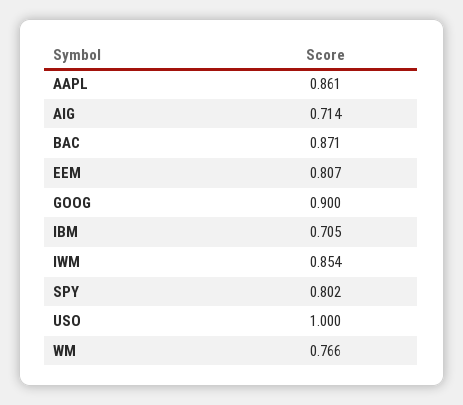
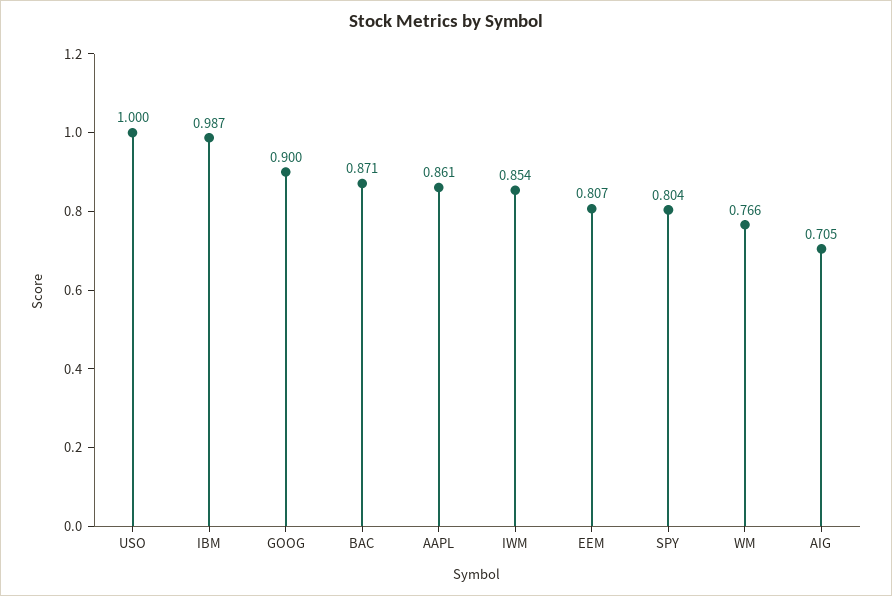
AIG: 0.714 -> 0.705
IBM: 0.705 -> 0.987
SPY: 0.802 -> 0.804

